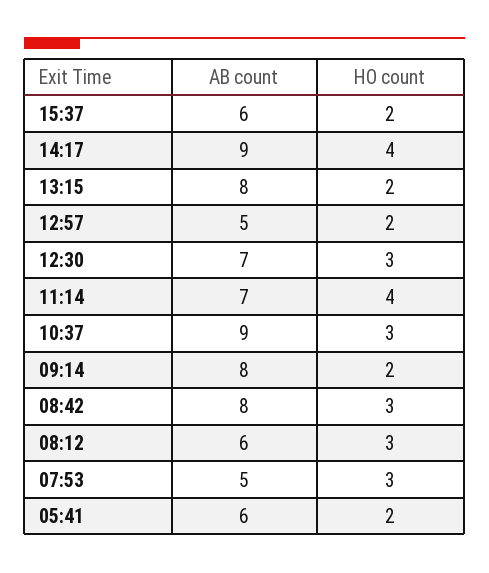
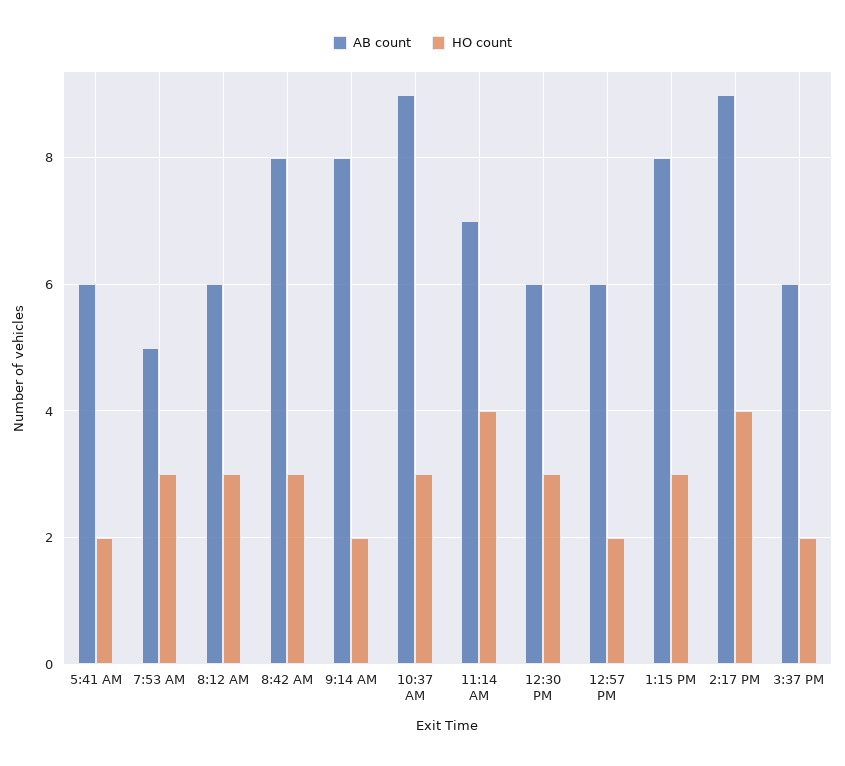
HO count, 13:15: 2 -> 3
AB count, 12:57: 5 -> 6
AB count, 12:30: 7 -> 6

